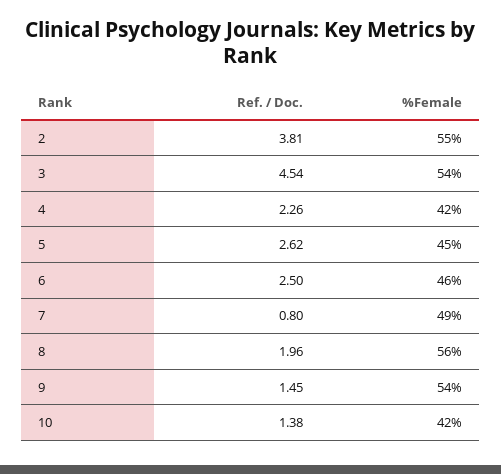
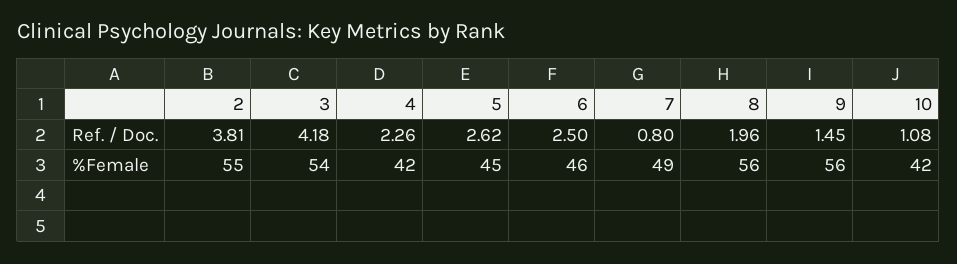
Ref. / Doc., 3: 4.54 -> 4.18
%Female, 9: 54 -> 56
Ref. / Doc., 10: 1.38 -> 1.08

